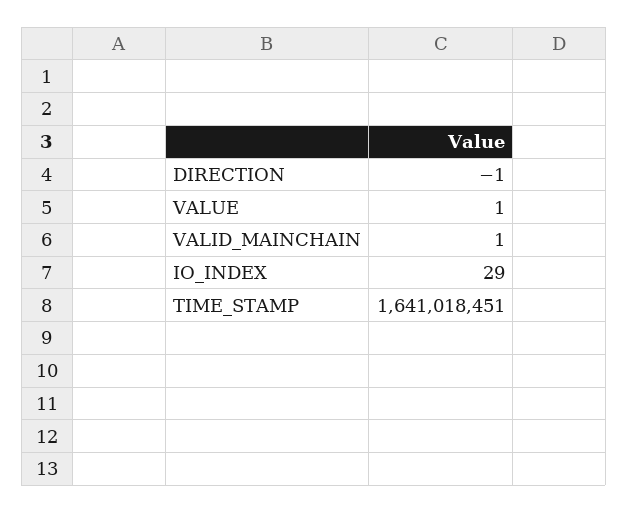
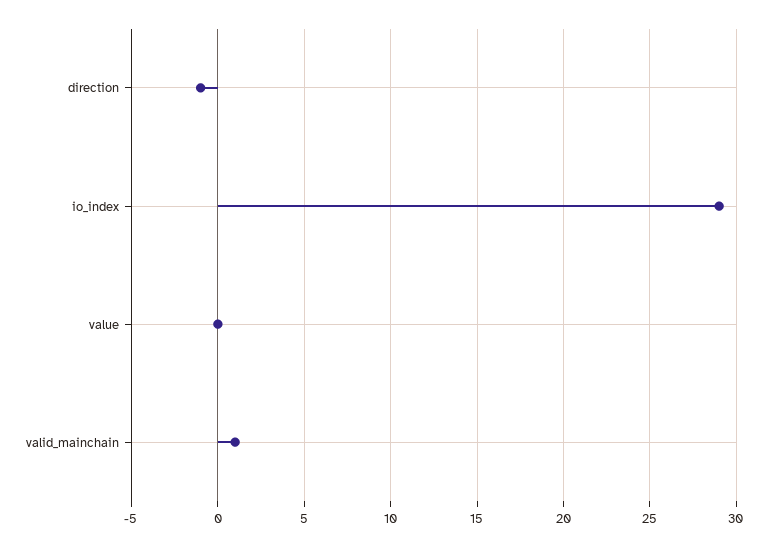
VALUE: 1 -> 0
TIME_STAMP: 1641018451 -> none

